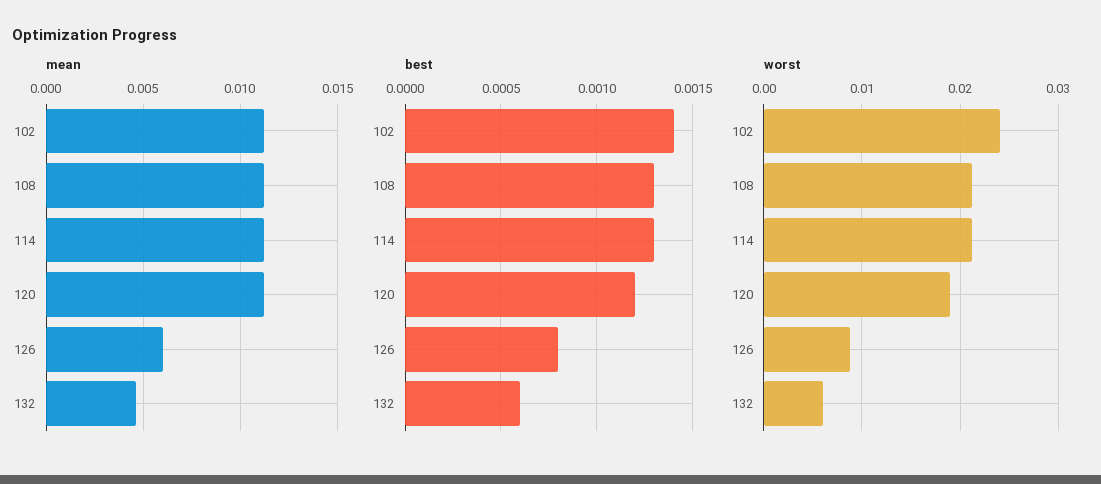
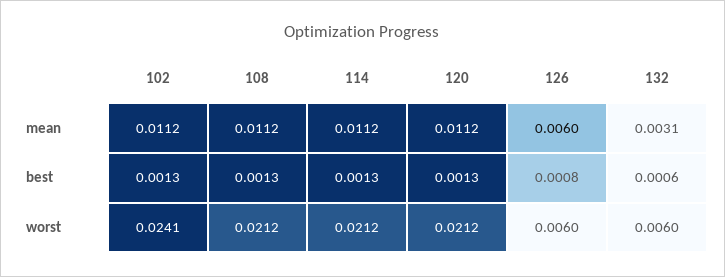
mean, 132: 0.0045 -> 0.0031
best, 102: 0.0014 -> 0.0013
best, 120: 0.0012 -> 0.0013
worst, 120: 0.019 -> 0.0212
worst, 126: 0.009 -> 0.006

